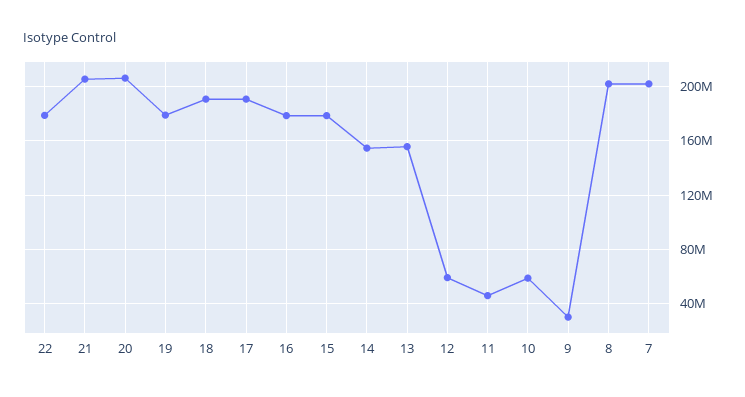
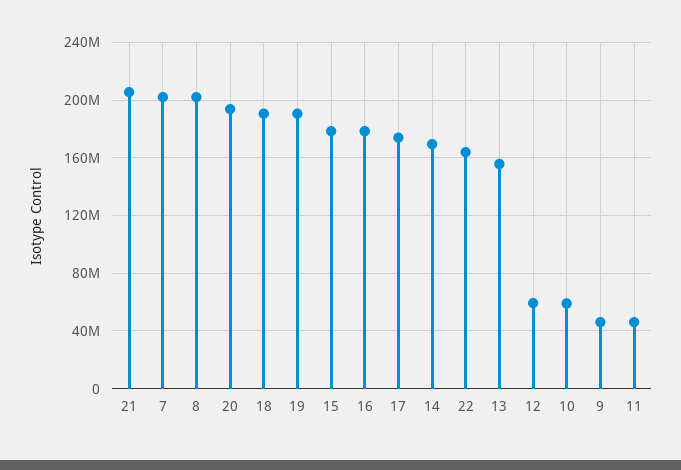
22: 180000000 -> 165000000
20: 205000000 -> 195000000
19: 180000000 -> 190000000
17: 190000000 -> 175000000
14: 155000000 -> 170000000
9: 30000000 -> 45000000

